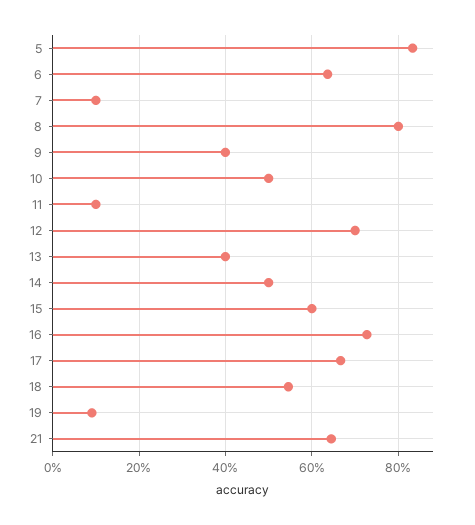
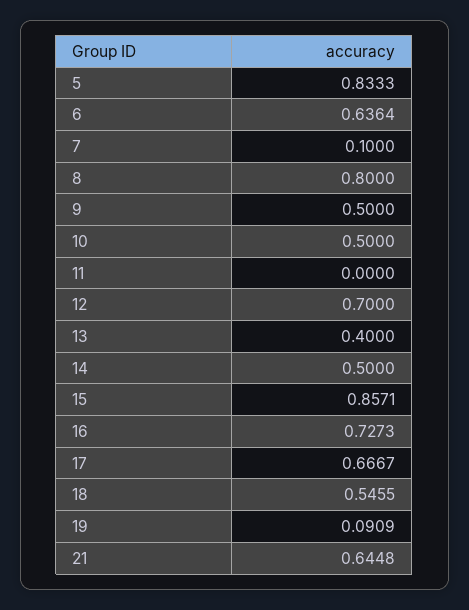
9: 0.4 -> 0.5
11: 0.1 -> 0
15: 0.6 -> 0.8571

